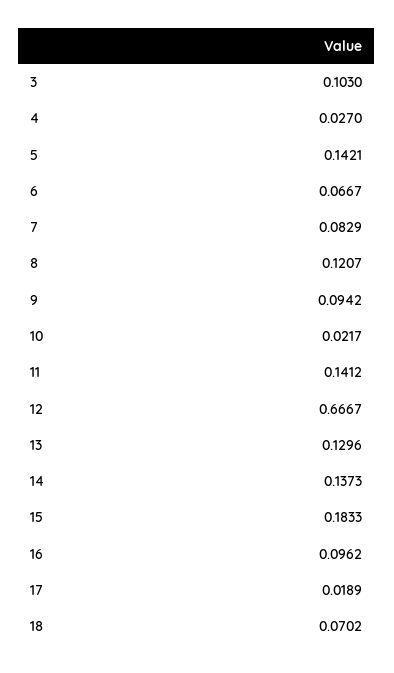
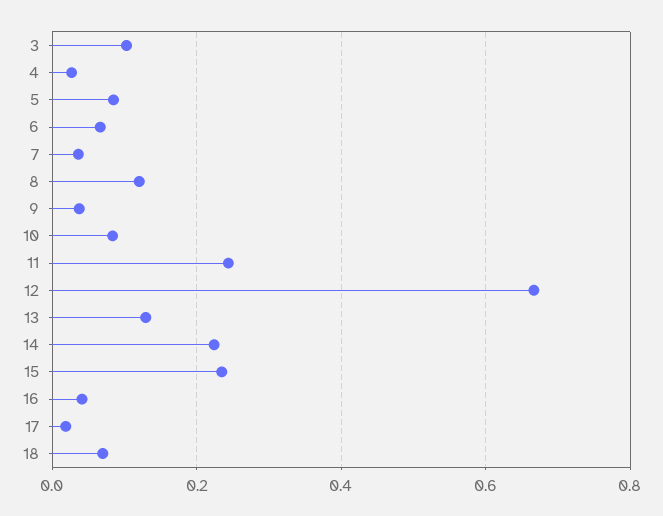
5: 0.1421 -> 0.08
7: 0.0829 -> 0.04
9: 0.0942 -> 0.04
10: 0.0217 -> 0.08
11: 0.1412 -> 0.24
14: 0.1373 -> 0.22
15: 0.1833 -> 0.24
16: 0.0962 -> 0.04

